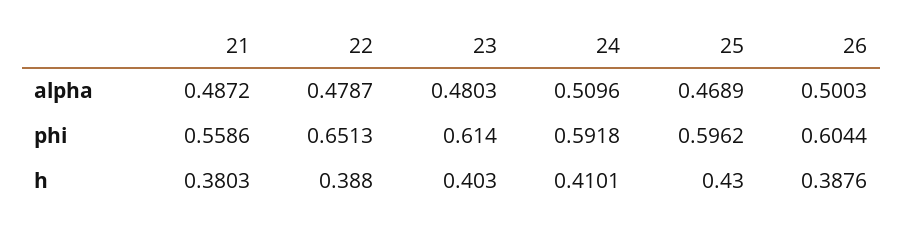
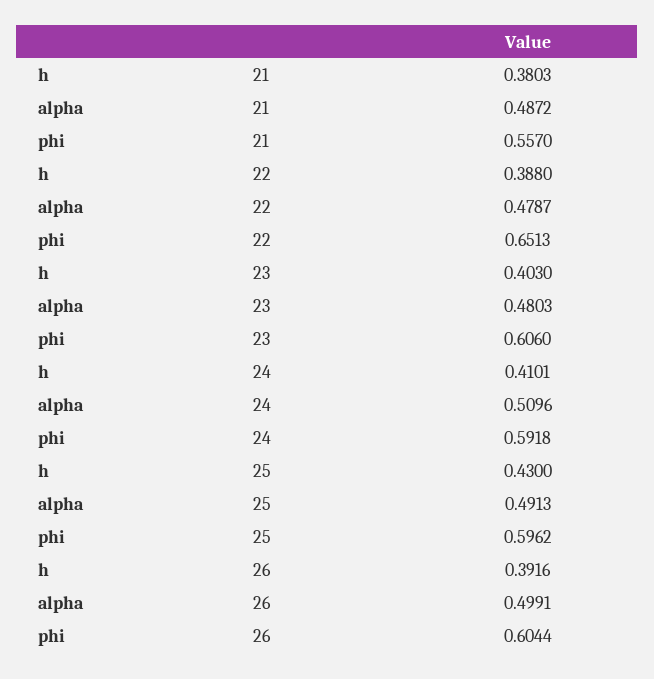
25, alpha: 0.4689 -> 0.4913
26, alpha: 0.5003 -> 0.4991
21, phi: 0.5586 -> 0.557
23, phi: 0.614 -> 0.606
26, h: 0.3876 -> 0.3916

